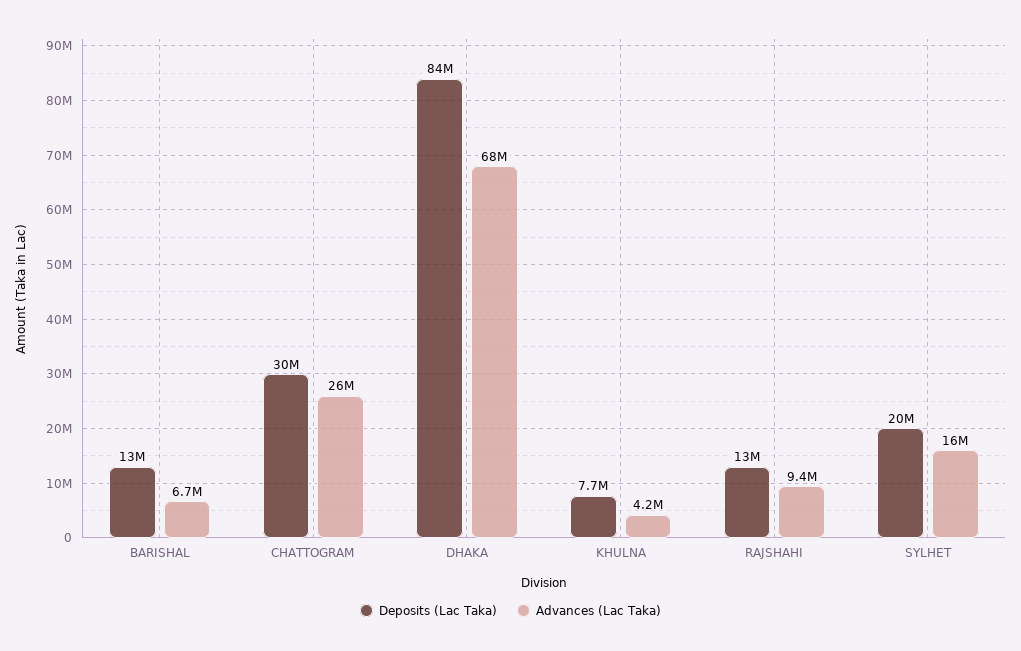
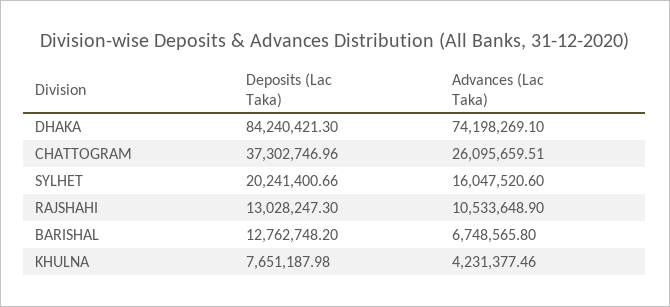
Deposits (Lac Taka), CHATTOGRAM: 30000000 -> 37302746.96
Advances (Lac Taka), DHAKA: 68000000 -> 74198269.1
Advances (Lac Taka), RAJSHAHI: 9400000 -> 10533648.9

